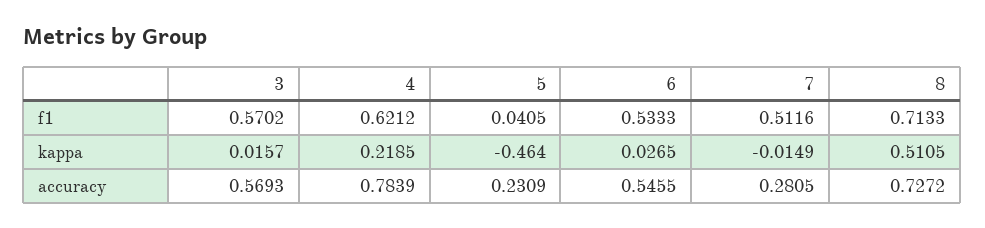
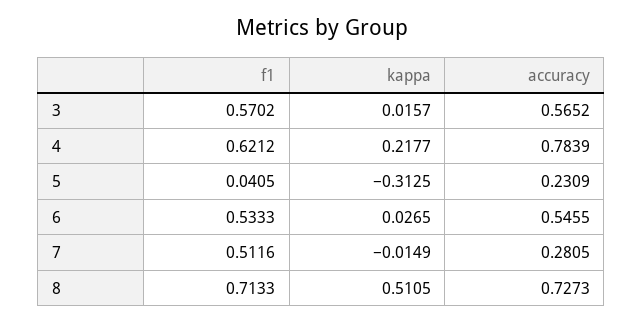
4, kappa: 0.2185 -> 0.2177
5, kappa: -0.464 -> -0.3125
3, accuracy: 0.5693 -> 0.5652
8, accuracy: 0.7272 -> 0.7273

